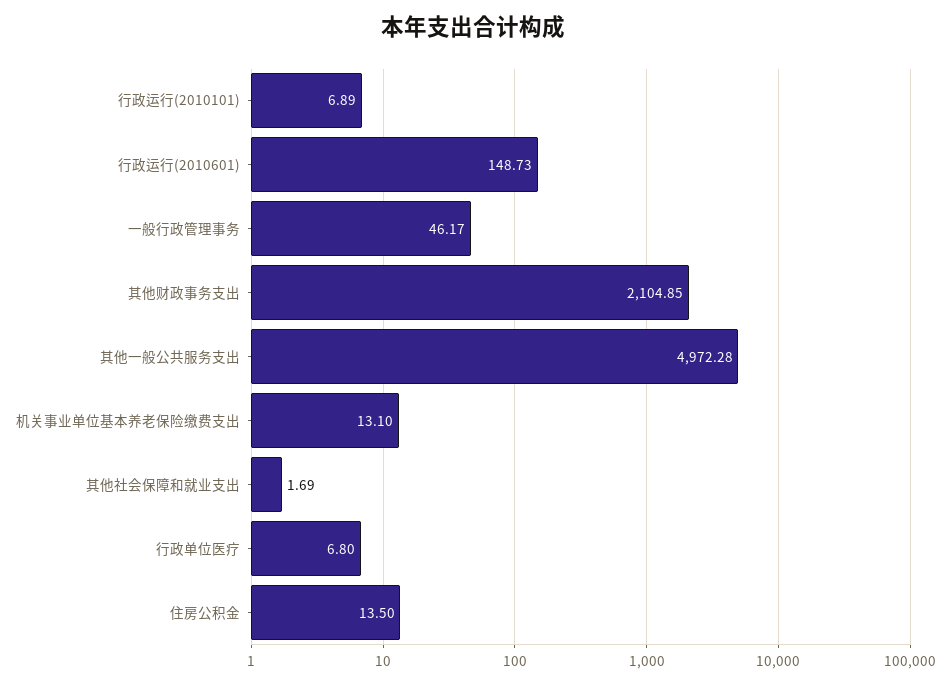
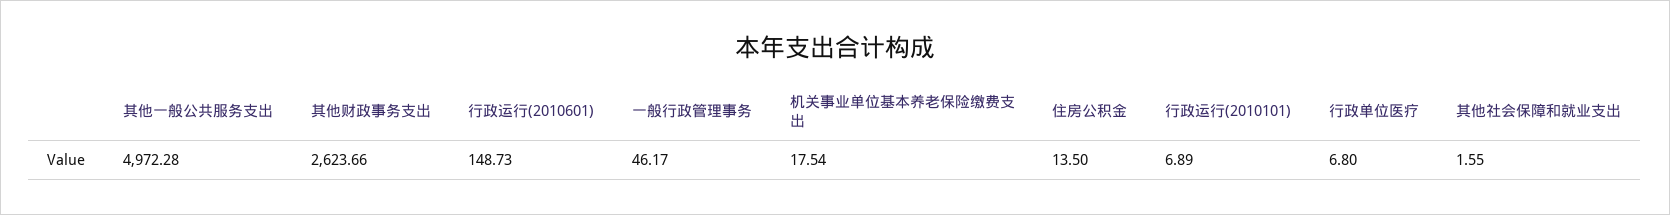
其他财政事务支出: 2104.85 -> 2623.66
机关事业单位基本养老保险缴费支出: 13.1 -> 17.54
其他社会保障和就业支出: 1.69 -> 1.55

